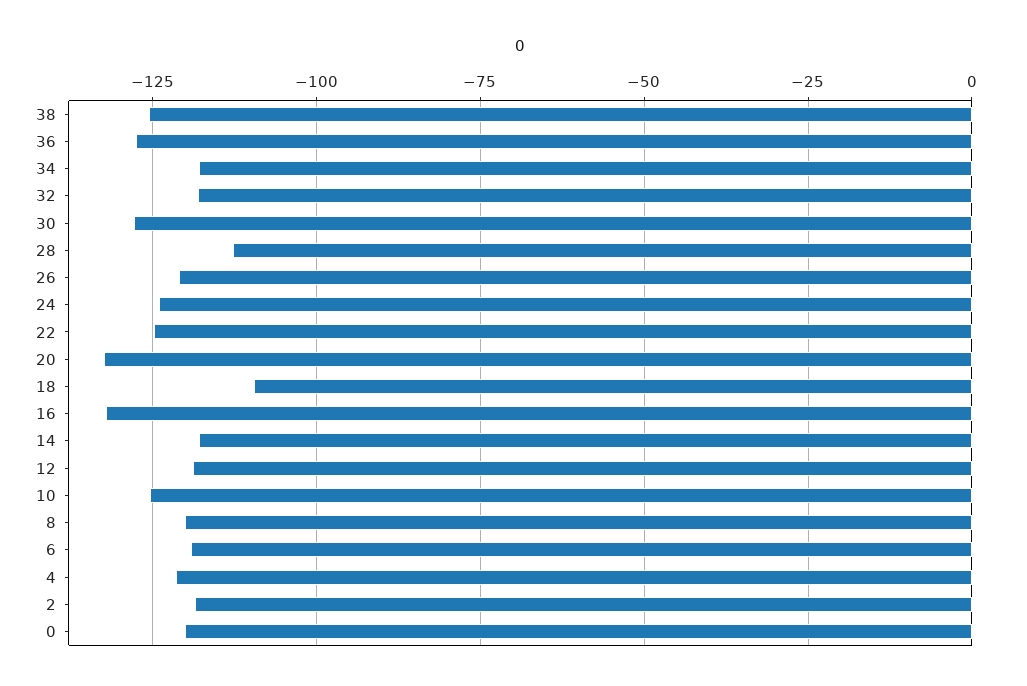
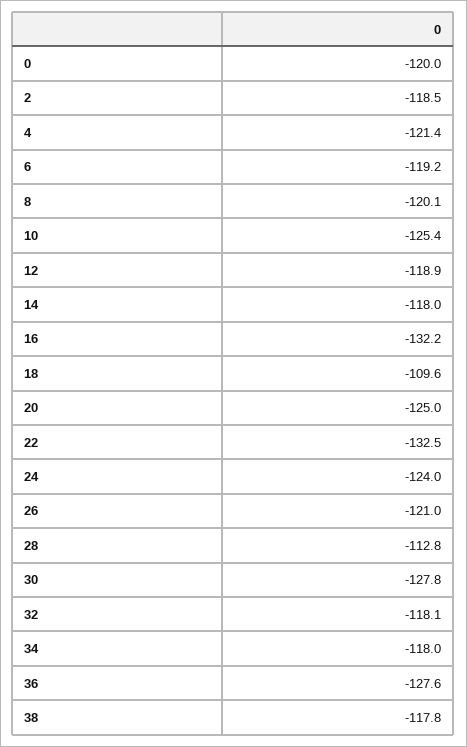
38: -125 -> -117.8
22: -125 -> -132.5
20: -132.5 -> -125

